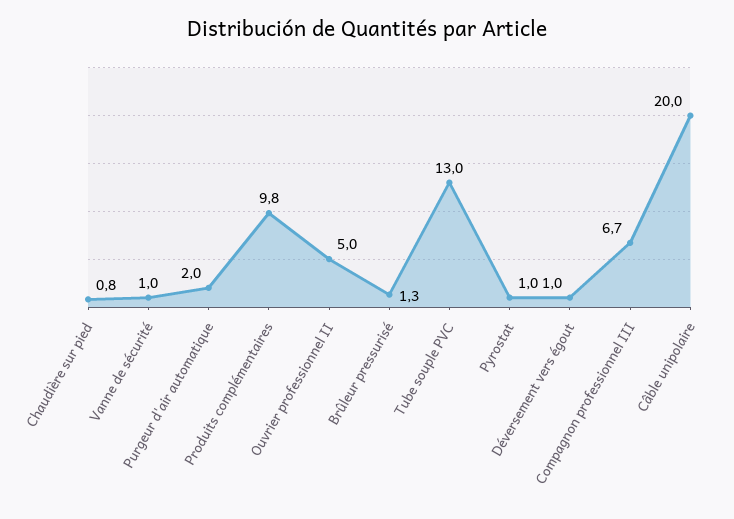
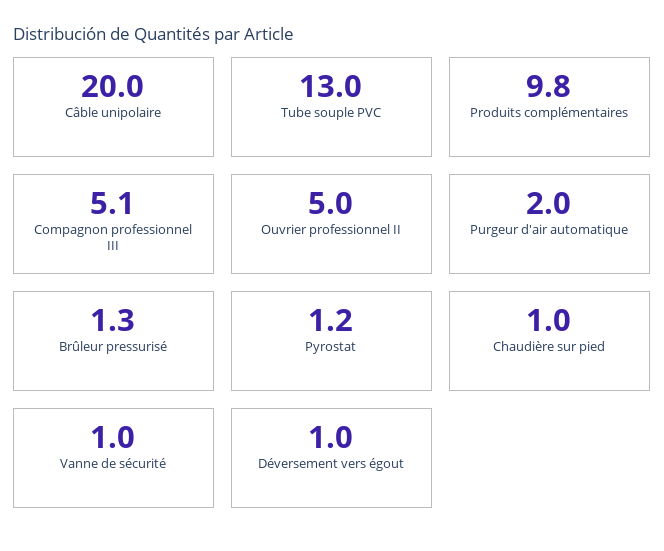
Chaudière sur pied: 0.8 -> 1
Pyrostat: 1 -> 1.2
Compagnon professionnel III: 6.7 -> 5.1

